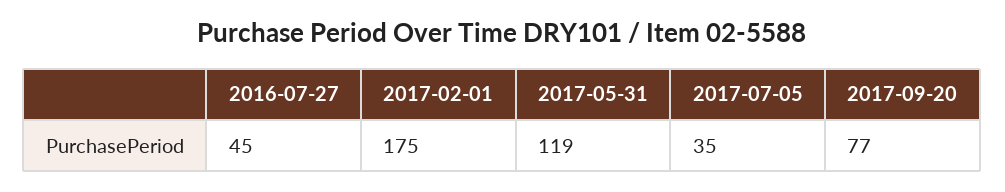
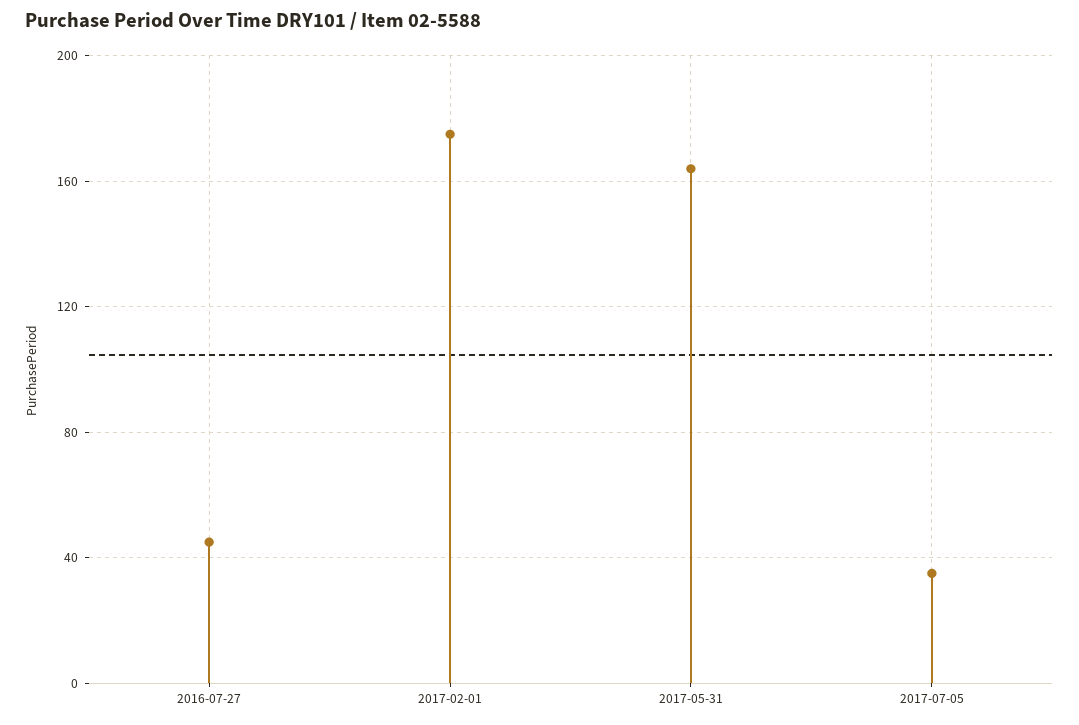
2017-05-31: 119 -> 165
2017-09-20: 77 -> none

